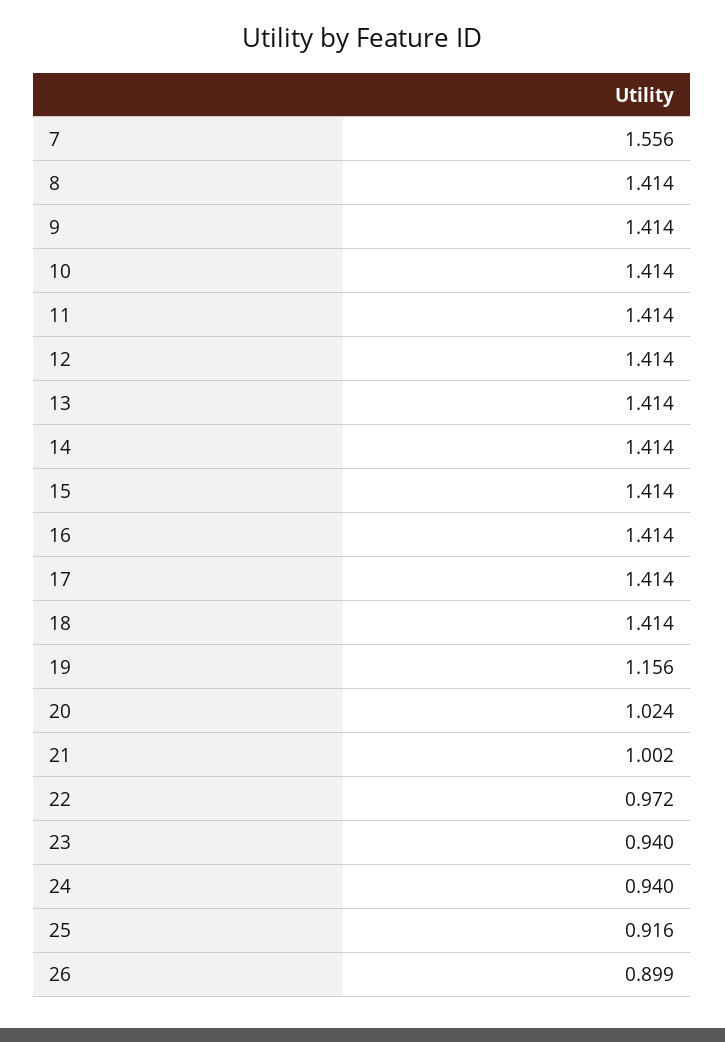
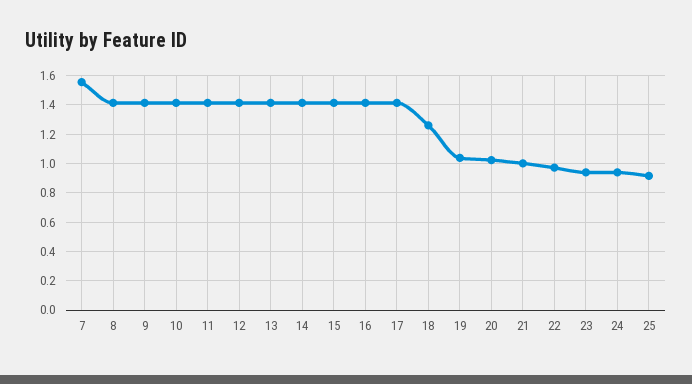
18: 1.414 -> 1.25
19: 1.156 -> 1.05
26: 0.899 -> none

